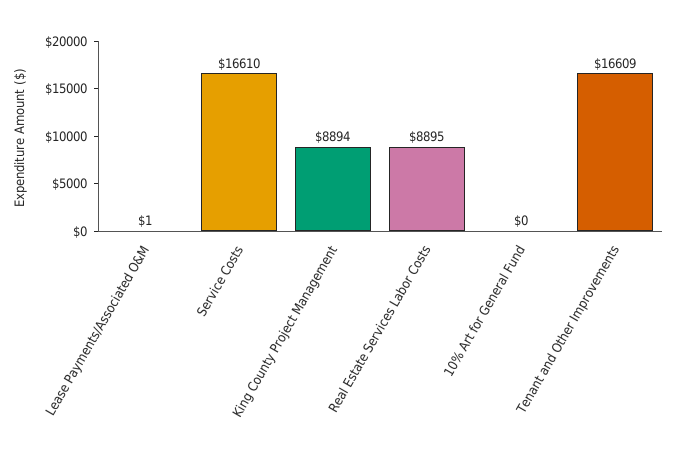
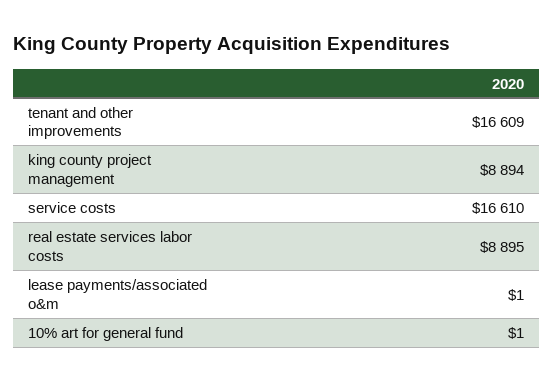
10% Art for General Fund: 0 -> 1

